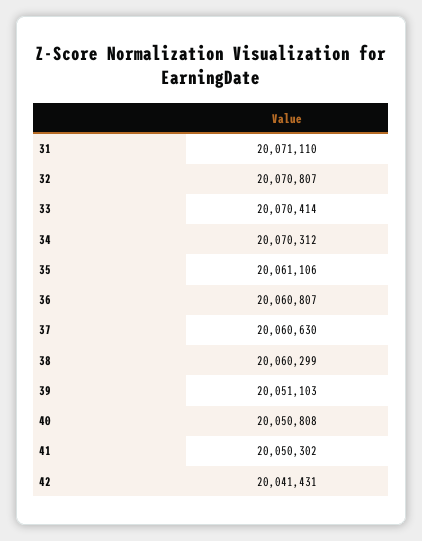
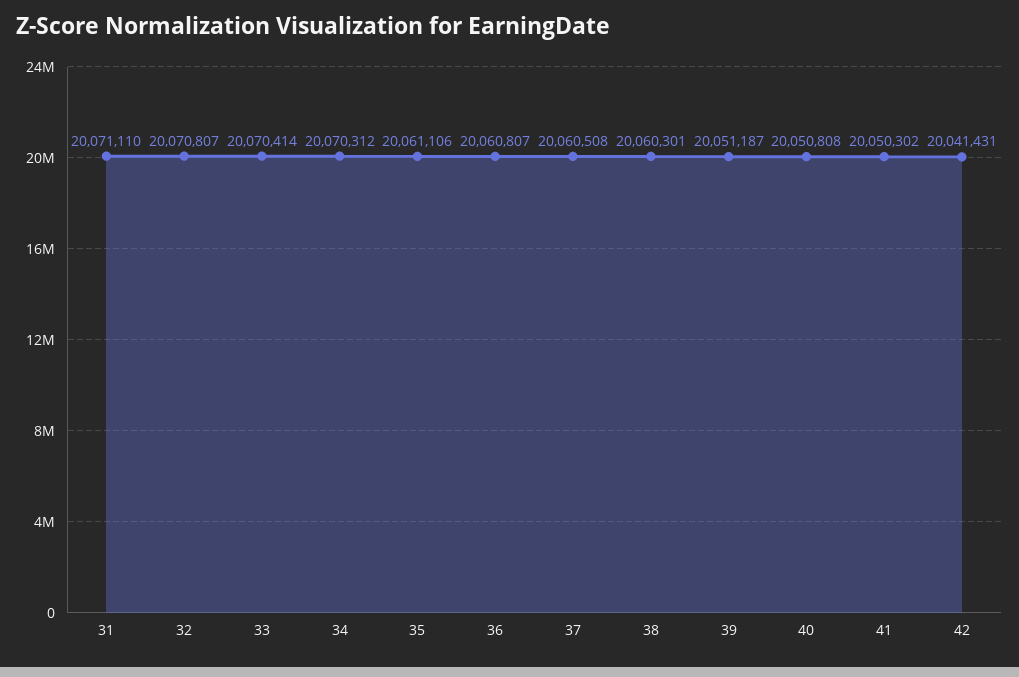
37: 20060630 -> 20060508
38: 20060299 -> 20060301
39: 20051103 -> 20051187

